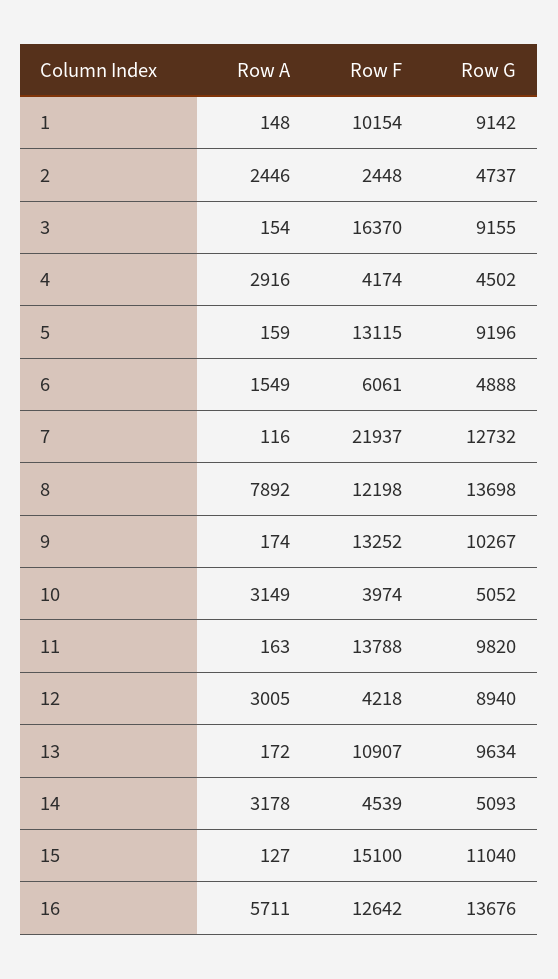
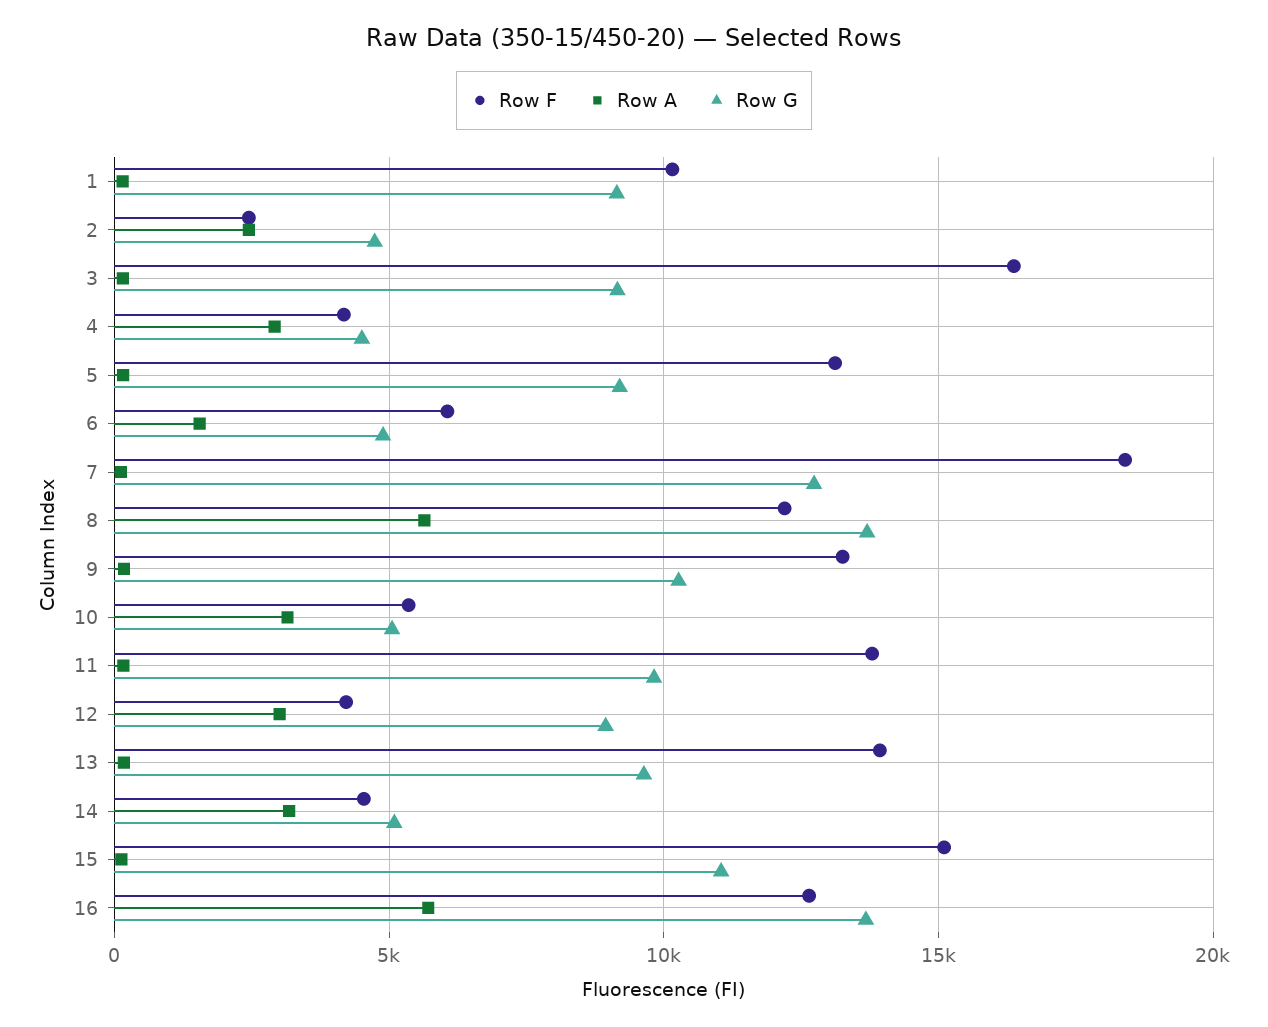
Row F, 7: 21937 -> 18500
Row A, 8: 7892 -> 5500
Row F, 10: 3974 -> 5500
Row F, 13: 10907 -> 14000

